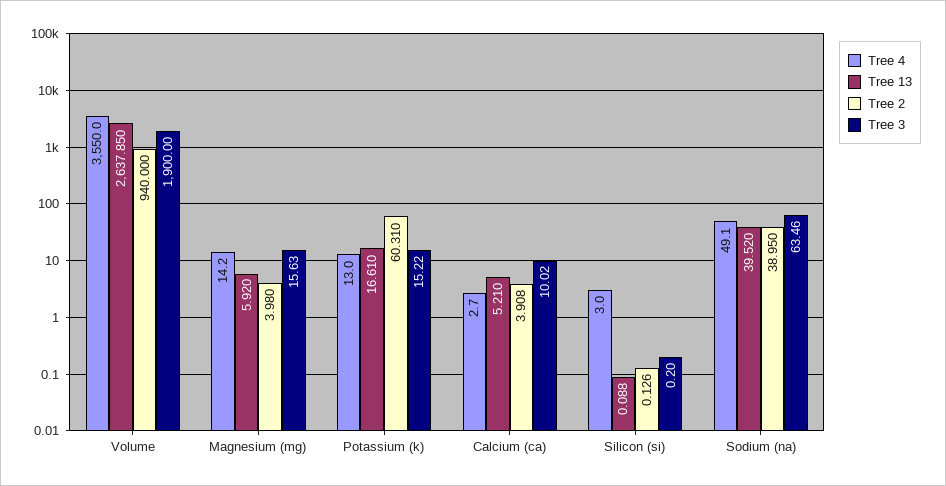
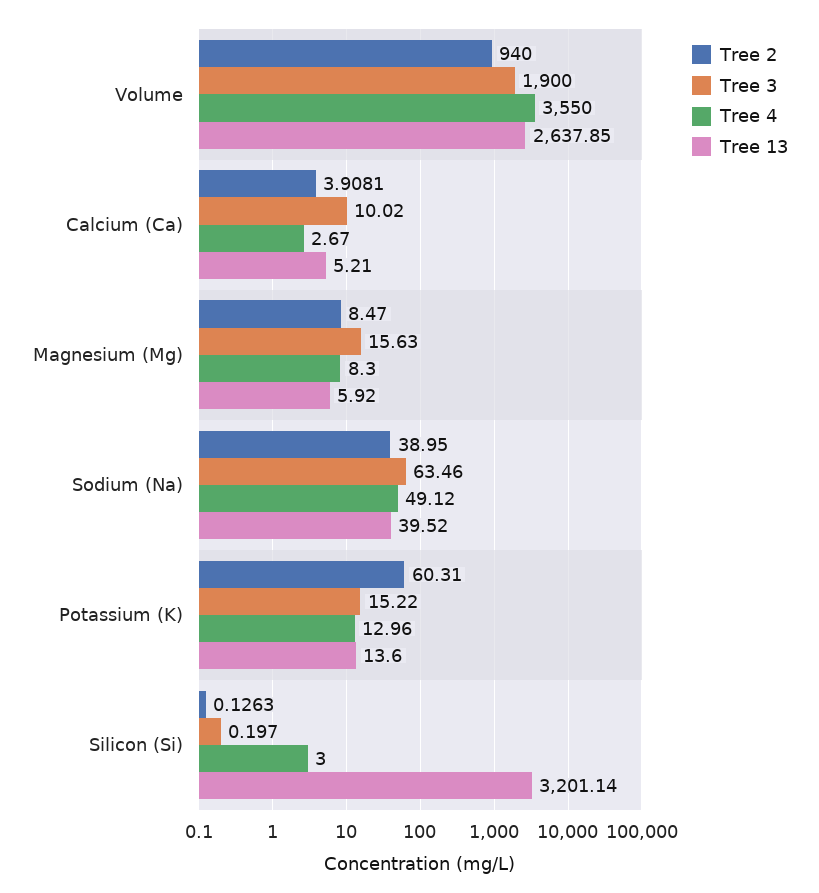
Tree 4, Magnesium (mg): 14.2 -> 8.3
Tree 2, Magnesium (mg): 3.98 -> 8.47
Tree 13, Potassium (k): 16.61 -> 13.6
Tree 13, Silicon (si): 0.088 -> 3201.14

